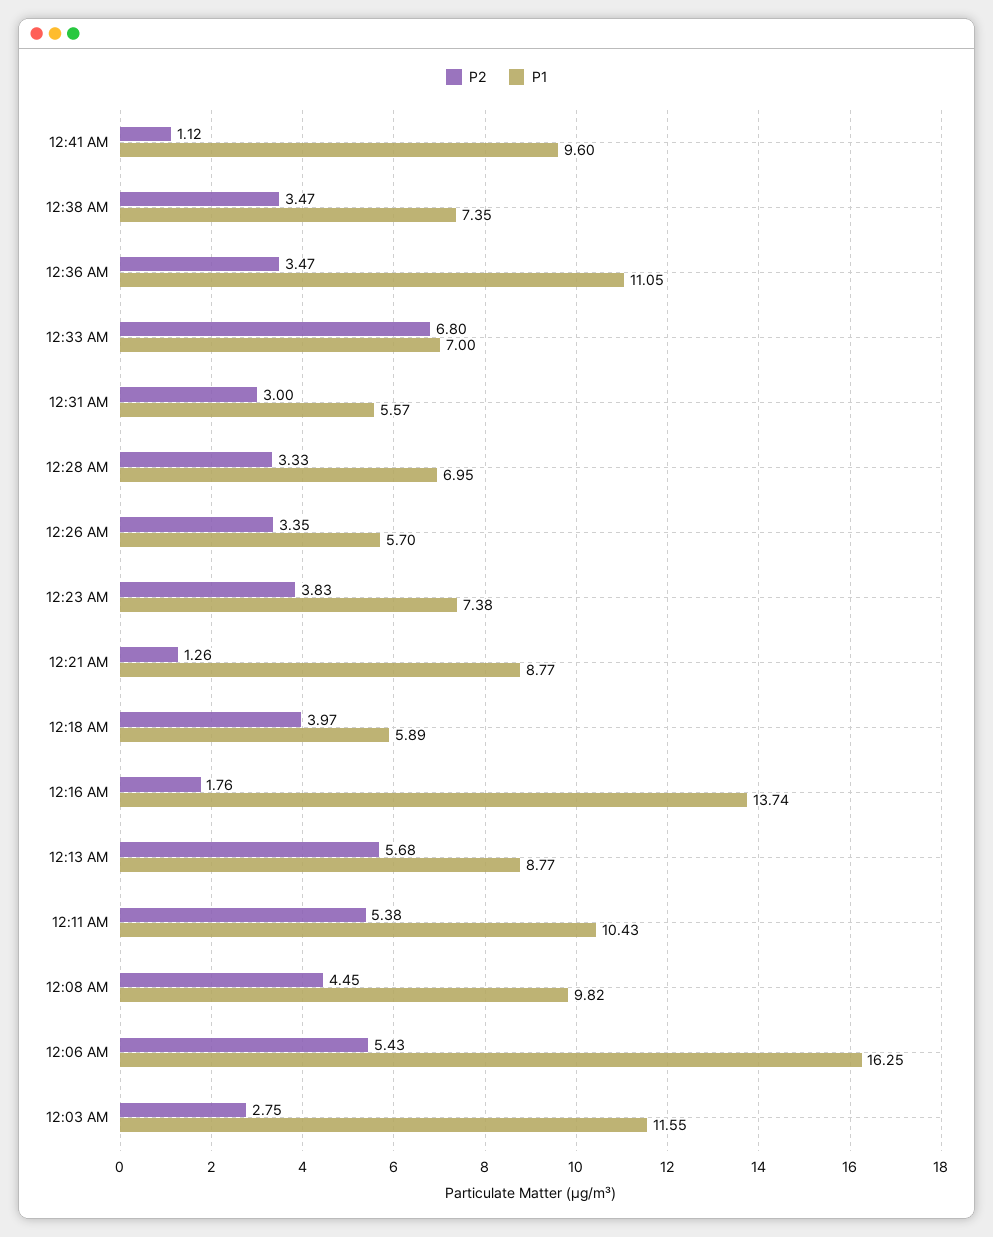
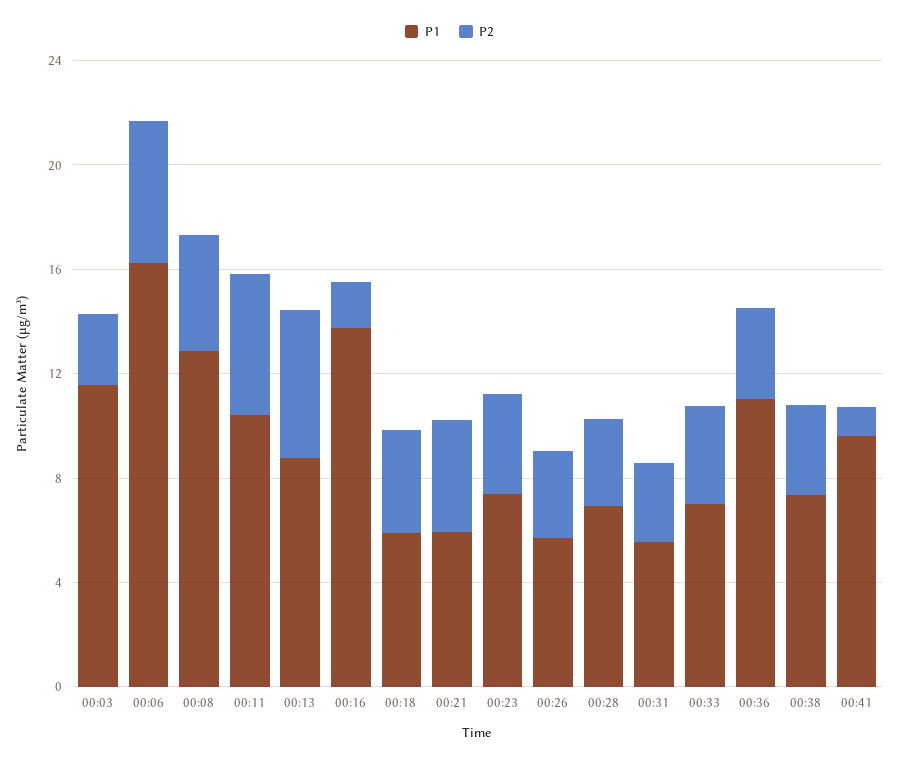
P2, 12:33 AM: 6.8 -> 4
P2, 12:21 AM: 1.26 -> 4
P1, 12:21 AM: 8.77 -> 6
P1, 12:08 AM: 9.82 -> 13

